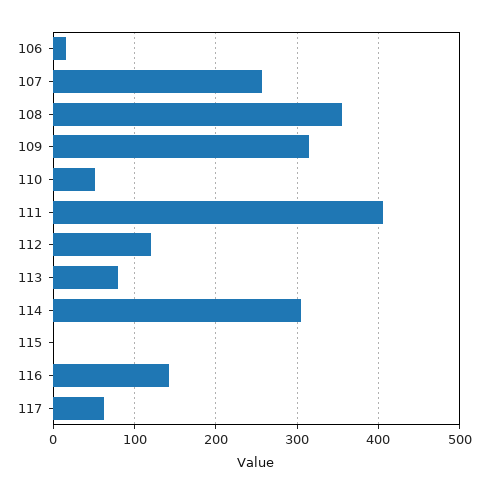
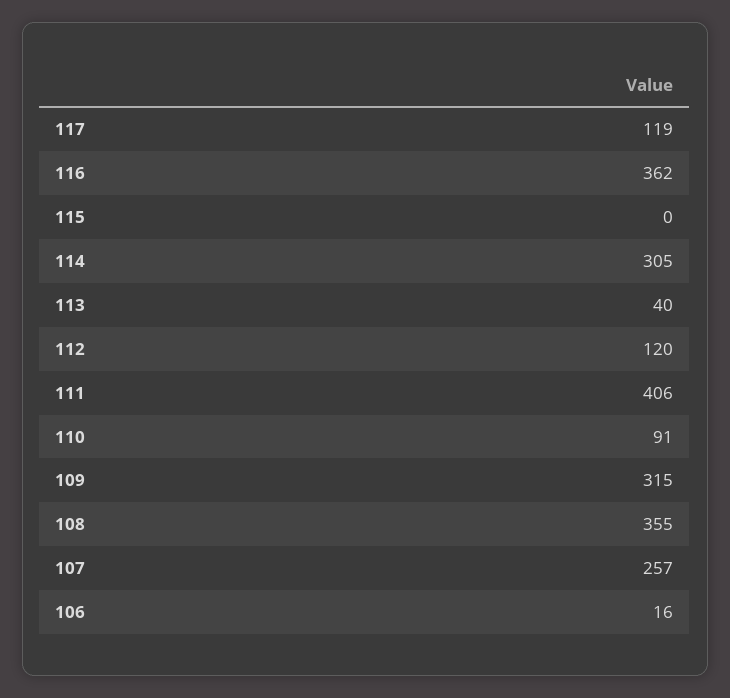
110: 50 -> 91
113: 80 -> 40
116: 140 -> 362
117: 60 -> 119

